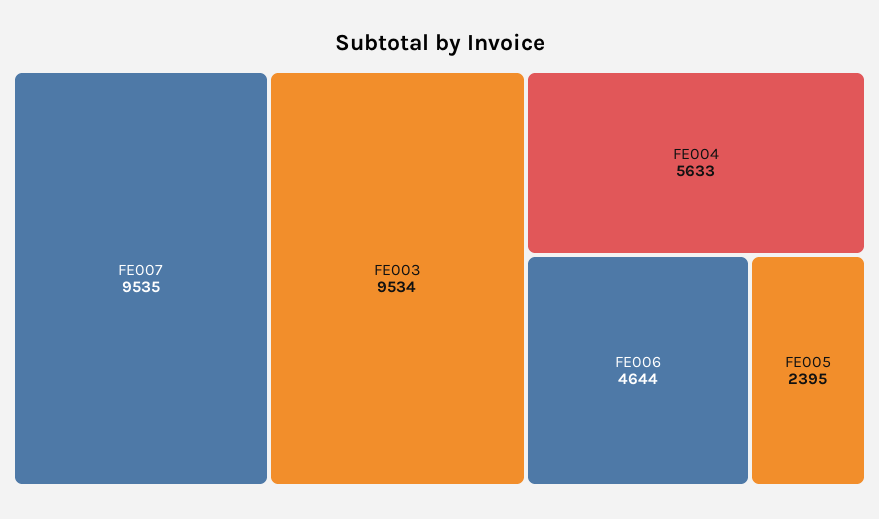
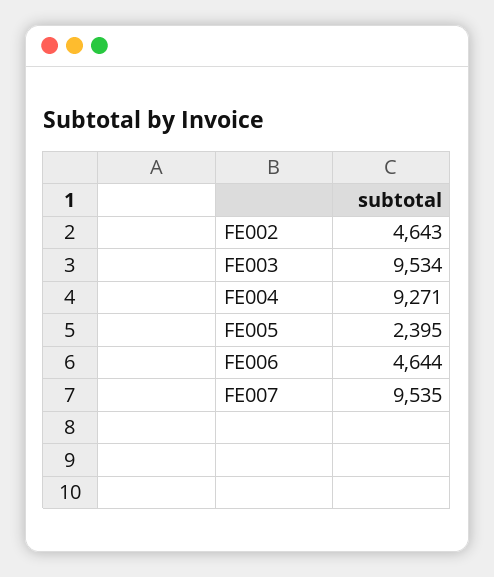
FE004: 5633 -> 9271
FE002: none -> 4643

